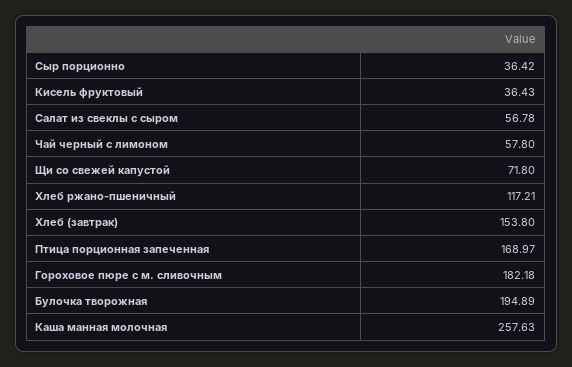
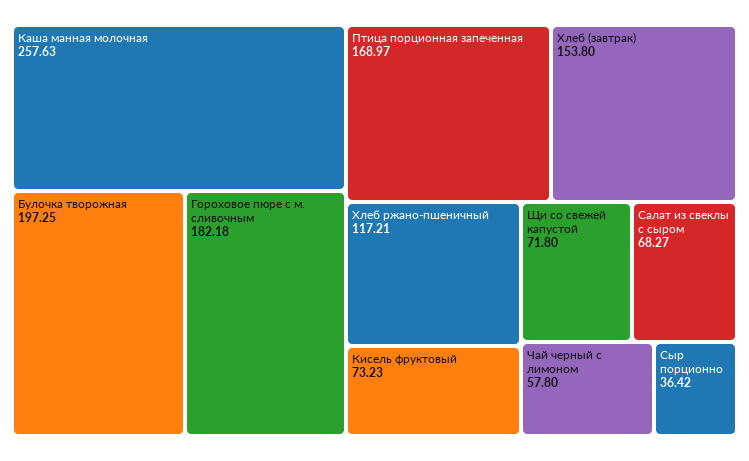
Кисель фруктовый: 36.43 -> 73.23
Салат из свеклы с сыром: 56.78 -> 68.27
Булочка творожная: 194.89 -> 197.25

